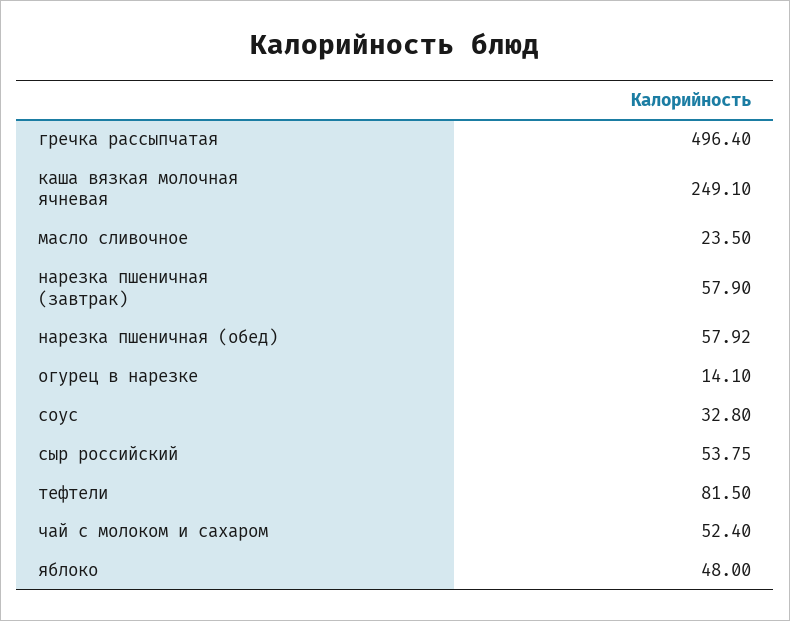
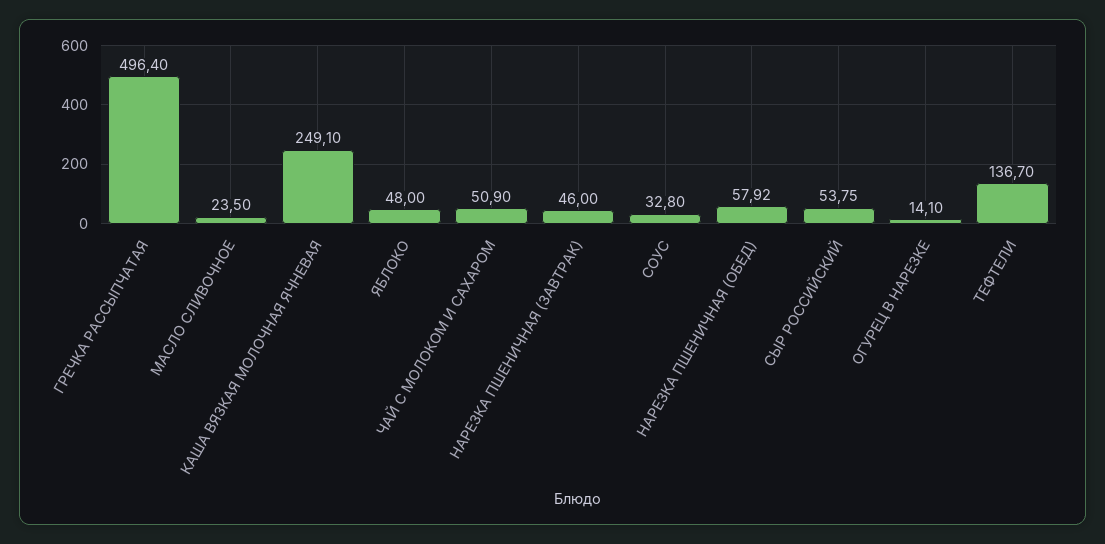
нарезка пшеничная (завтрак): 57.9 -> 46
тефтели: 81.5 -> 136.7
чай с молоком и сахаром: 52.4 -> 50.9

